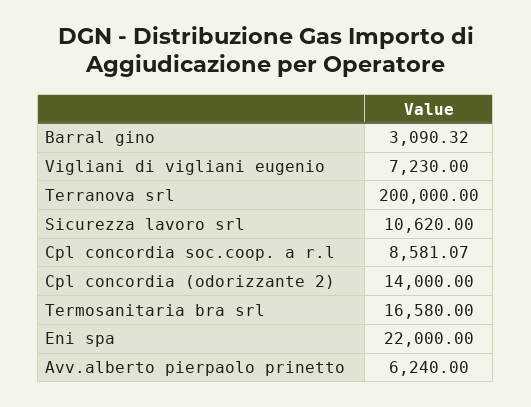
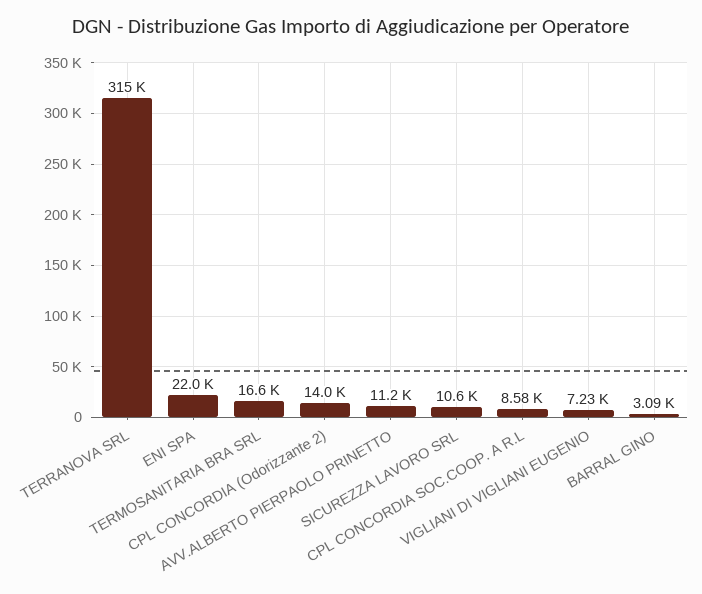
Terranova srl: 200000 -> 315000
Avv.alberto pierpaolo prinetto: 6240 -> 11200

